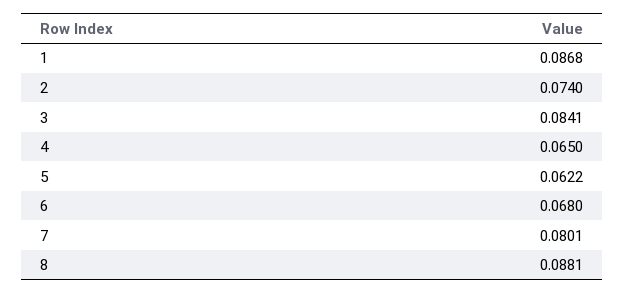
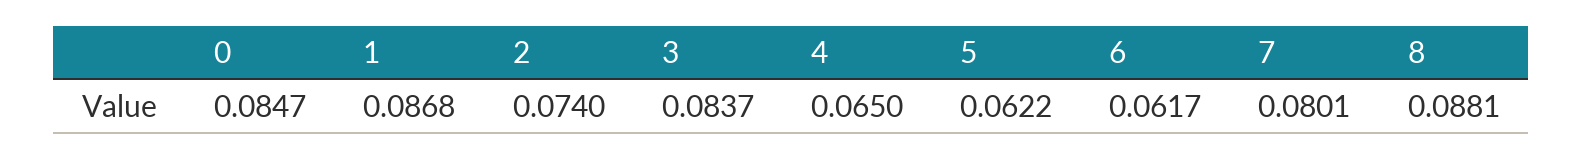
3: 0.0841 -> 0.0837
6: 0.068 -> 0.0617
0: none -> 0.0847

